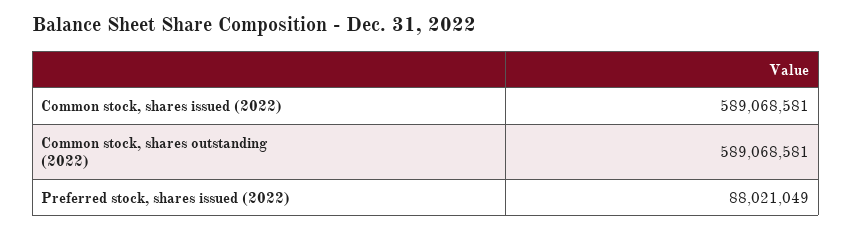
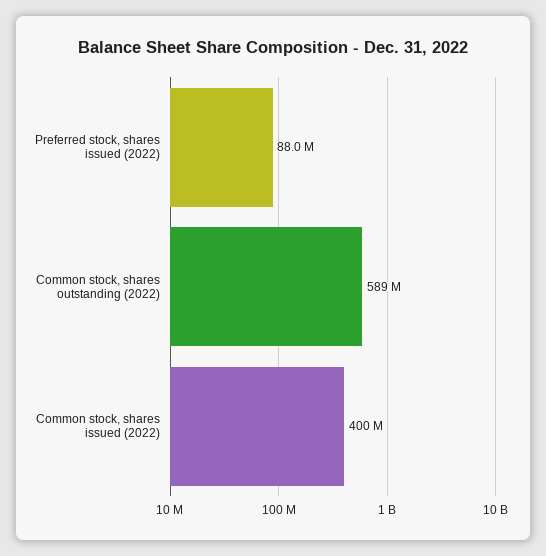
Common stock, shares issued (2022): 589068581 -> 400000000

